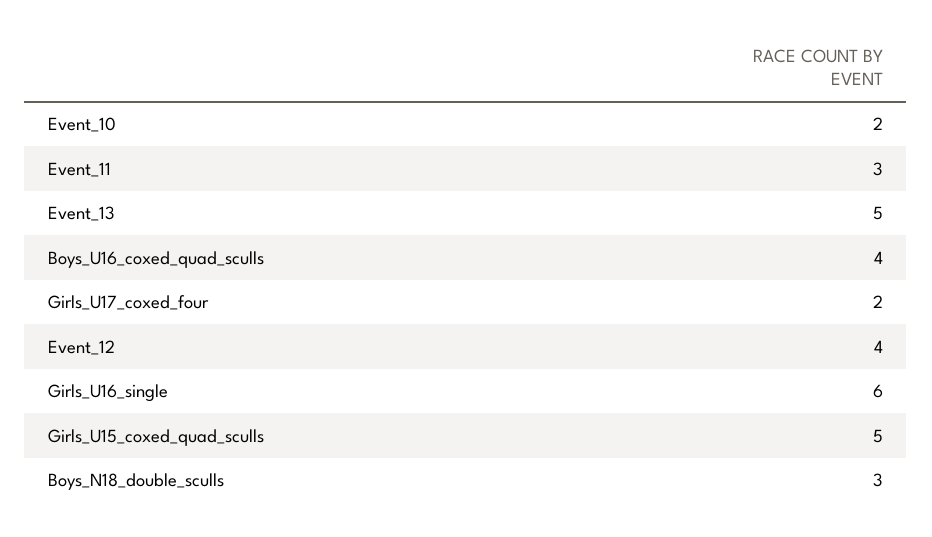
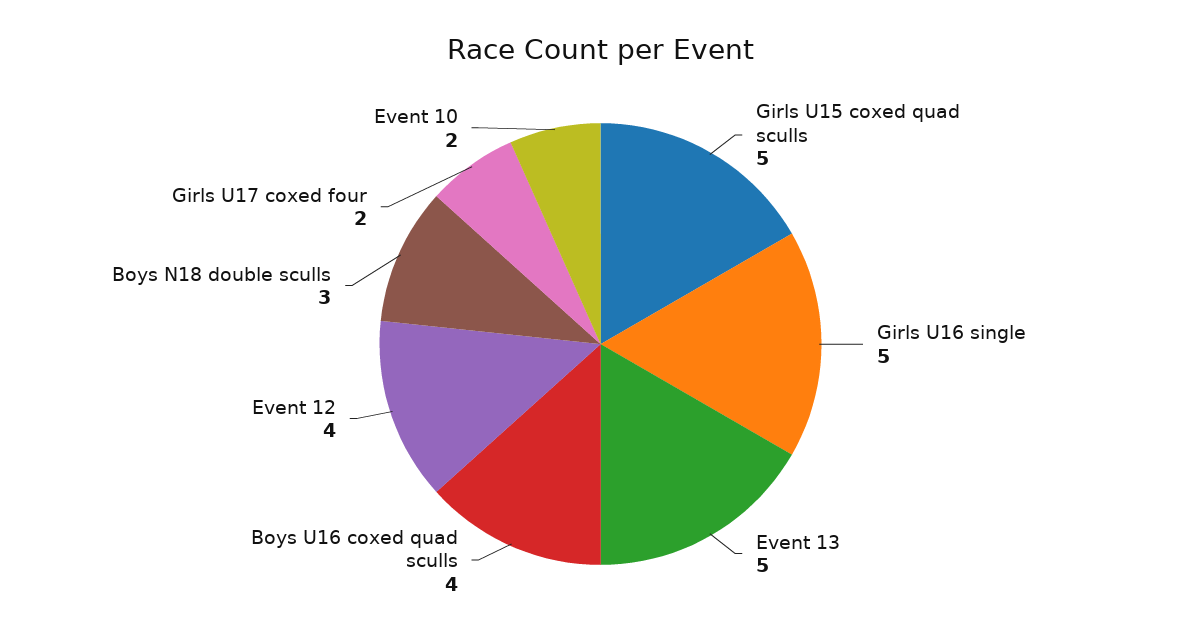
Event_11: 3 -> none
Girls_U16_single: 6 -> 5

